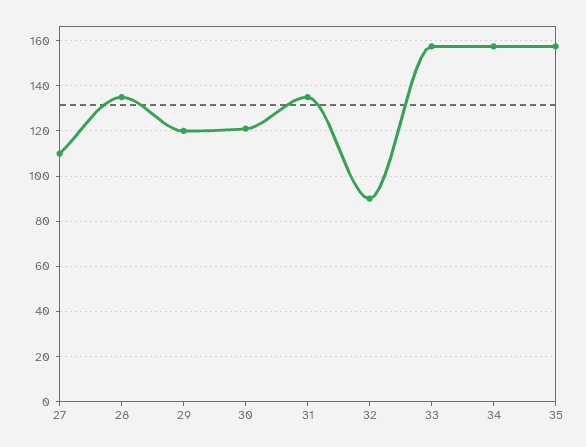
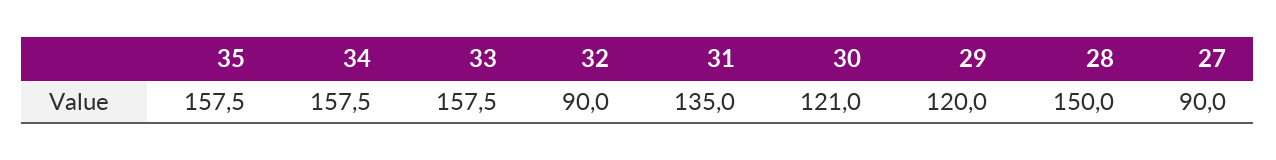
27: 110 -> 90
28: 135 -> 150

